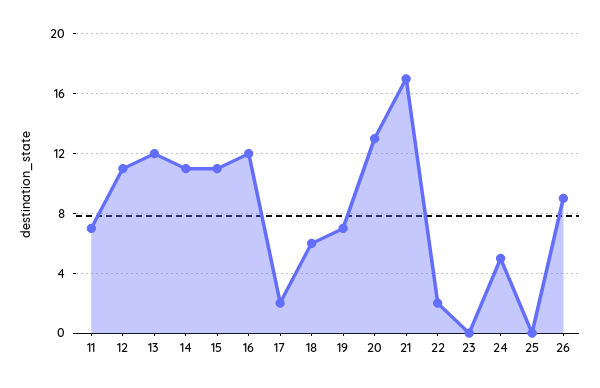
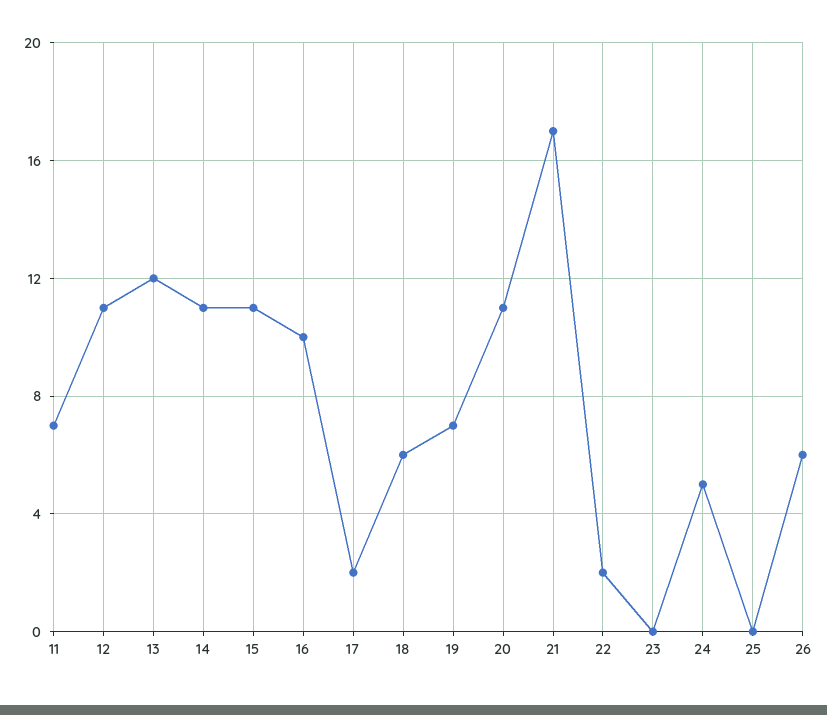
16: 12 -> 10
20: 13 -> 11
26: 9 -> 6

